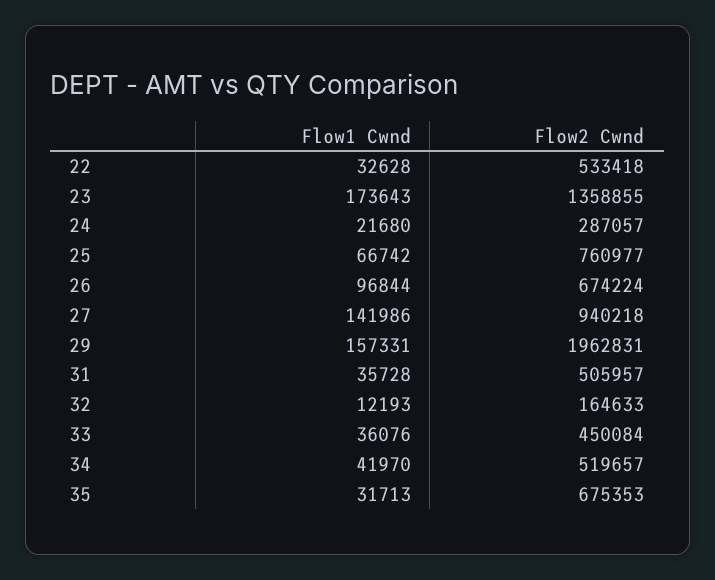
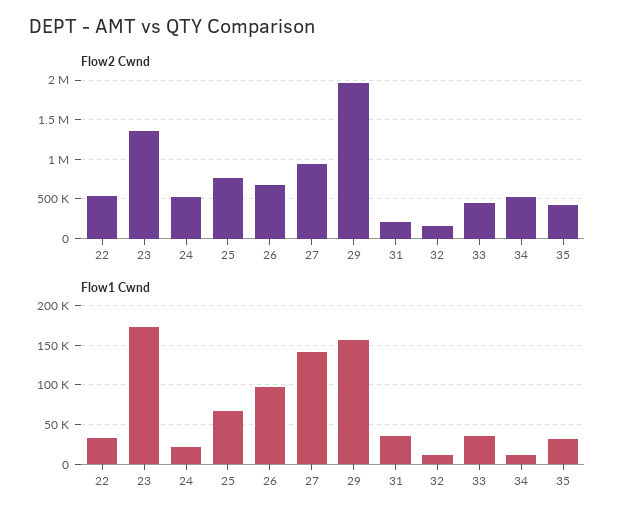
Flow2 Cwnd, 24: 287057 -> 500000
Flow2 Cwnd, 31: 505957 -> 200000
Flow1 Cwnd, 34: 41970 -> 10000
Flow2 Cwnd, 35: 675353 -> 400000

